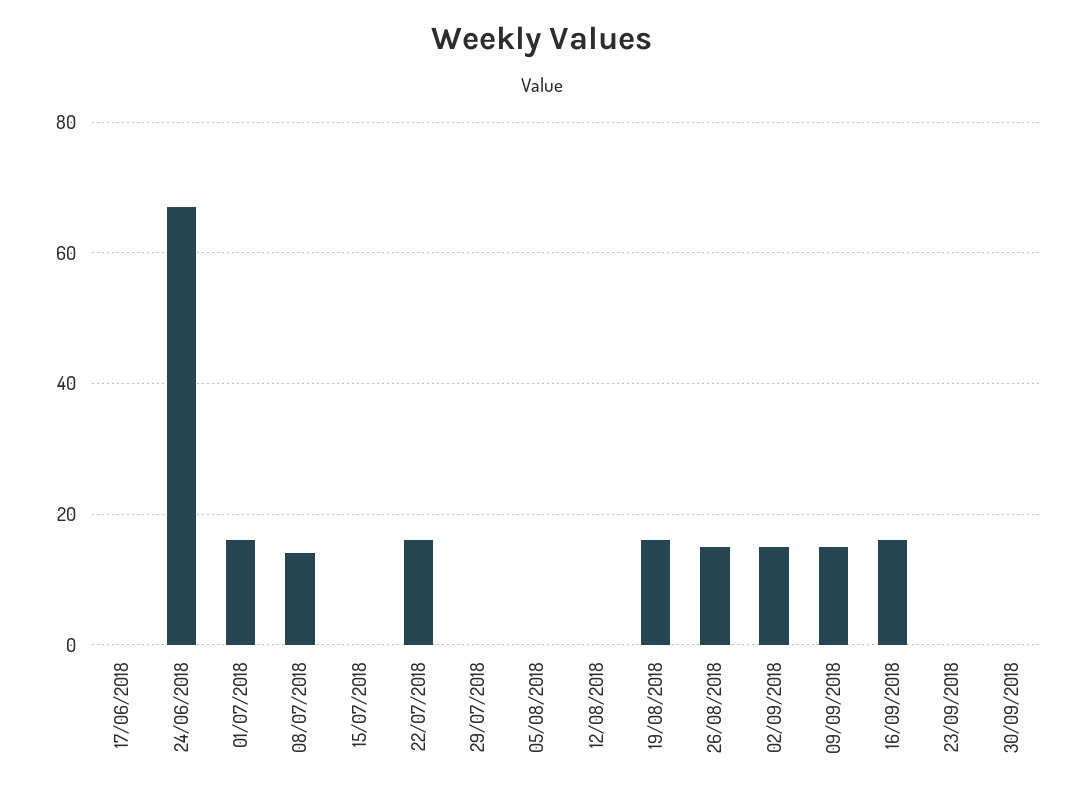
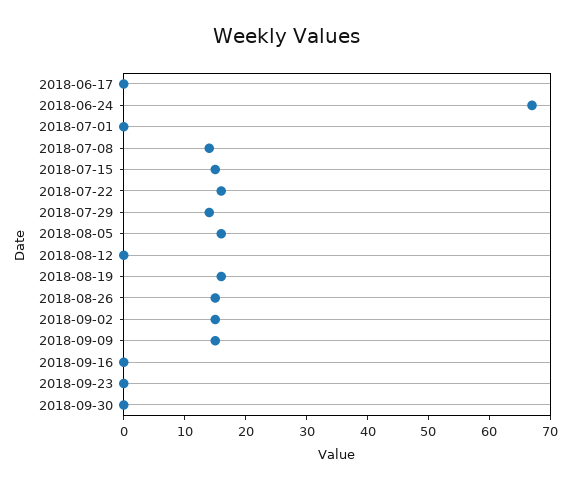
01/07/2018: 15 -> 0
15/07/2018: 0 -> 15
29/07/2018: 0 -> 15
05/08/2018: 0 -> 15
16/09/2018: 15 -> 0

